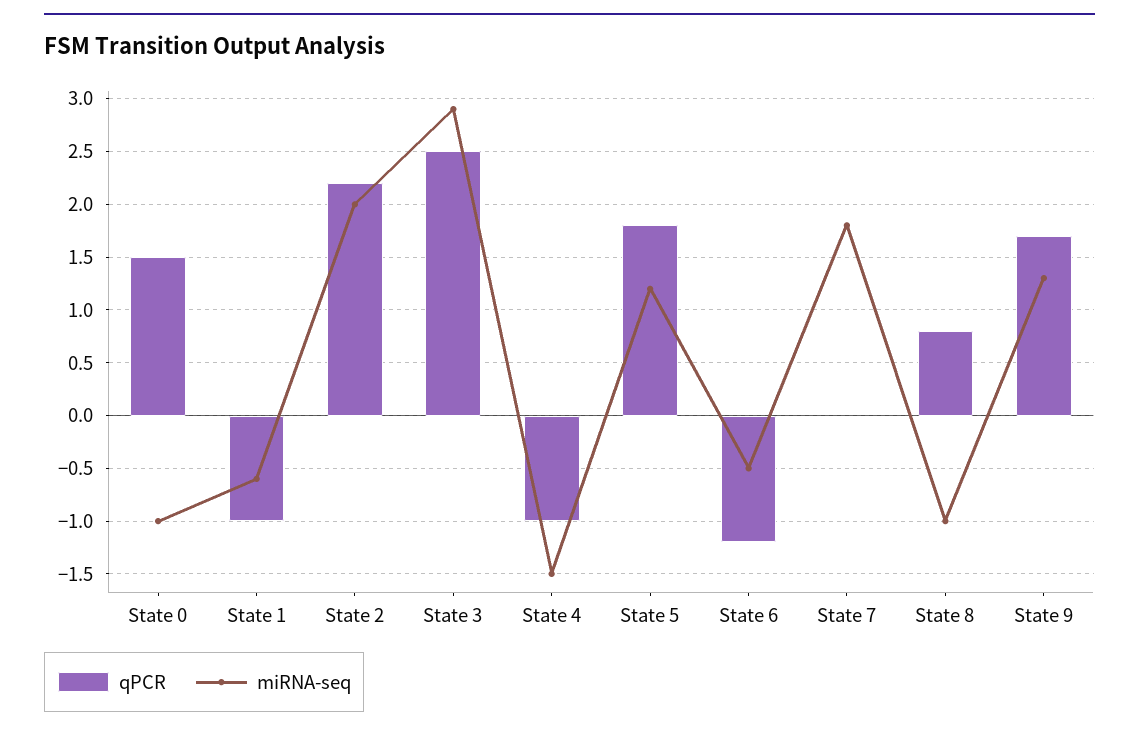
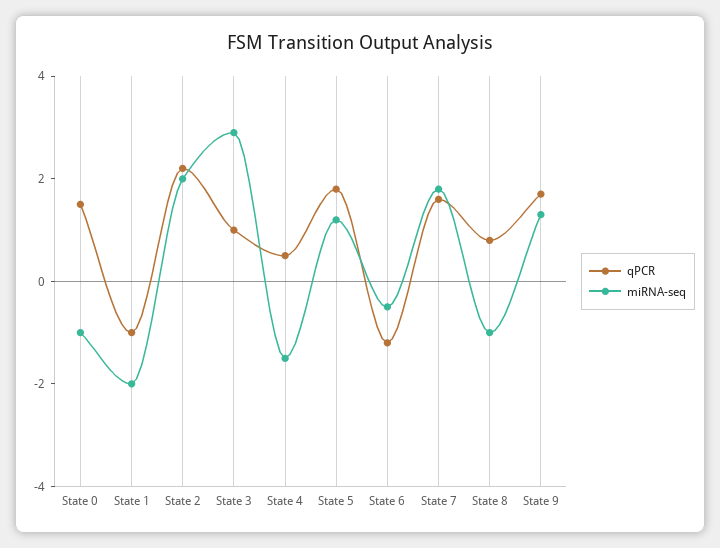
miRNA-seq, State 1: -0.6 -> -2
qPCR, State 3: 2.5 -> 1
qPCR, State 4: -1 -> 0.5
qPCR, State 7: 0 -> 1.5

